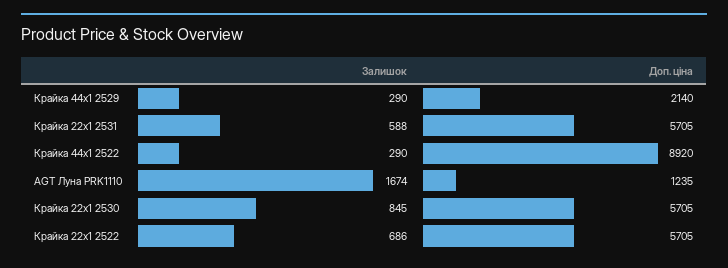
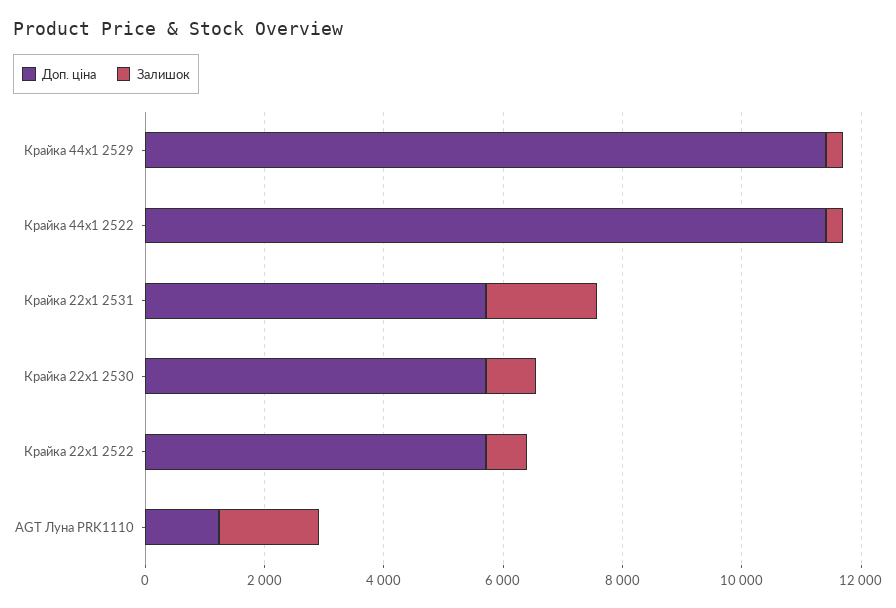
Доп. ціна, Крайка 44x1 2529: 2140 -> 11500
Залишок, Крайка 22x1 2531: 588 -> 2000
Доп. ціна, Крайка 44x1 2522: 8920 -> 11500

